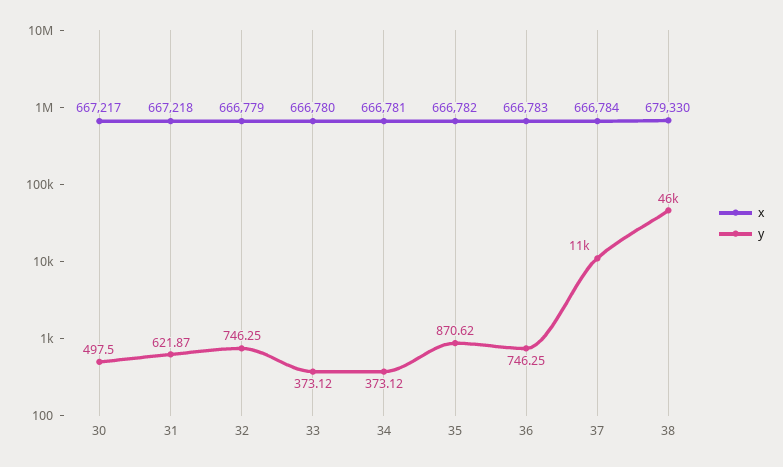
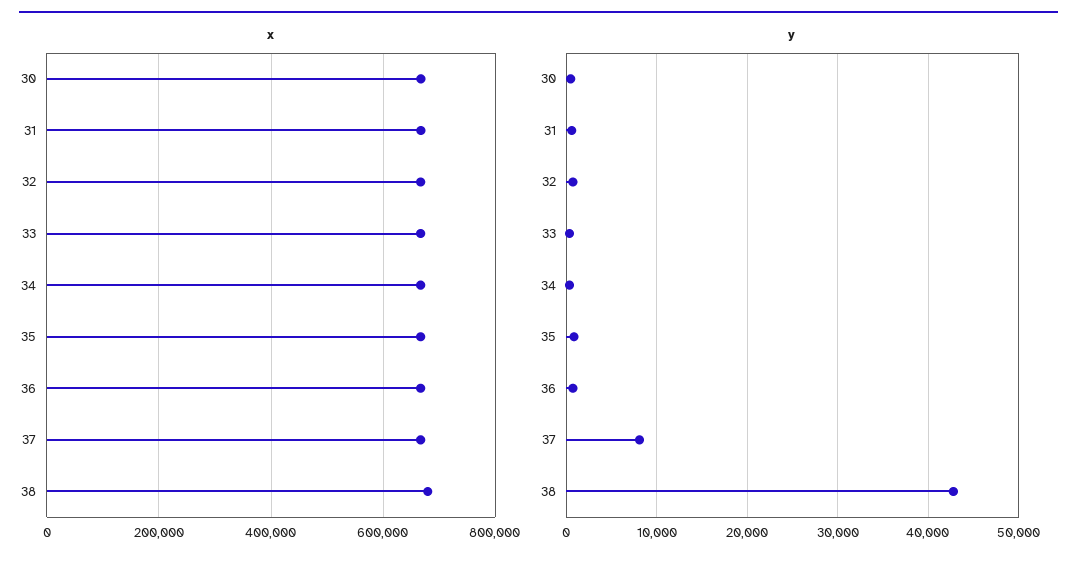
y, 37: 11000 -> 8000
y, 38: 46000 -> 43000

